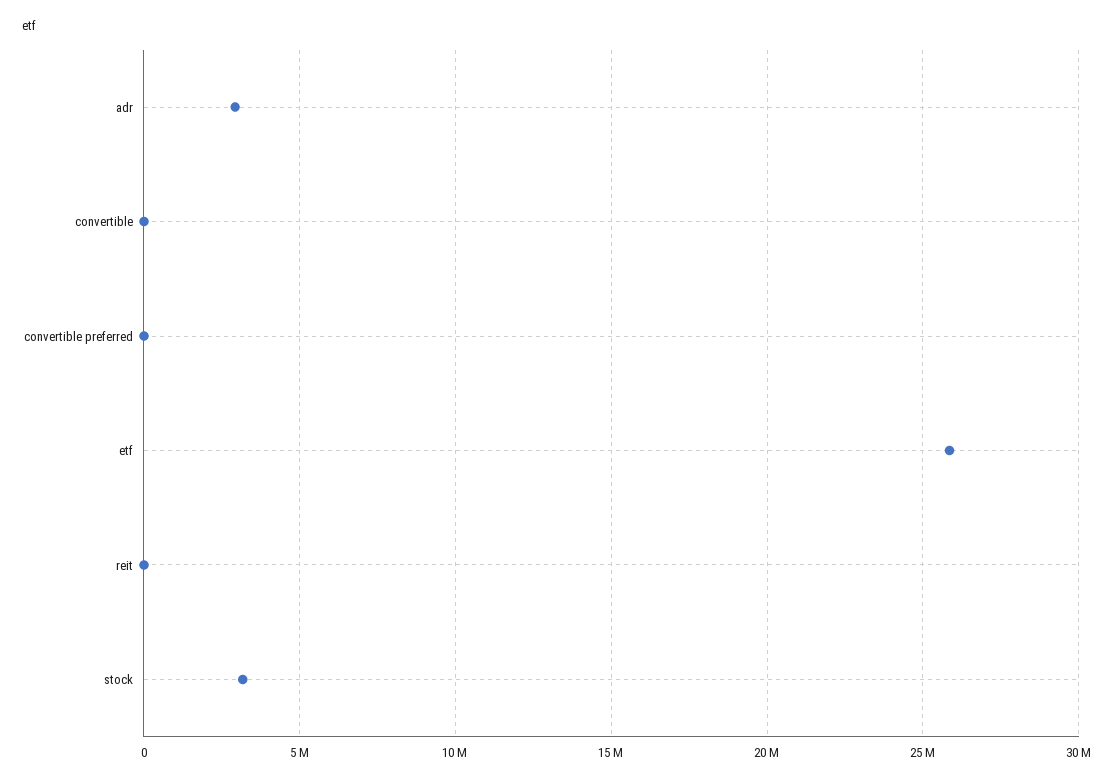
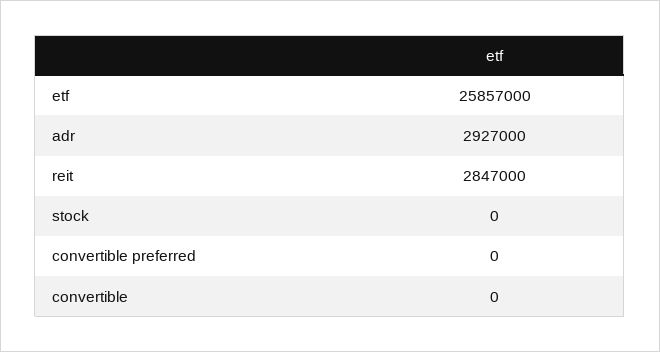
reit: 0 -> 2847000
stock: 3000000 -> 0

